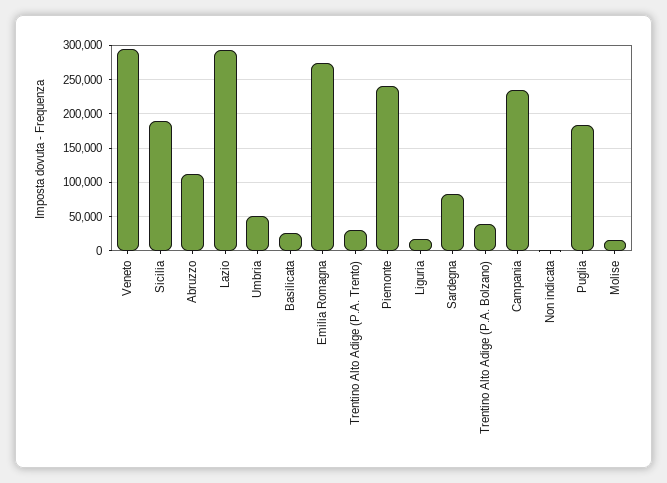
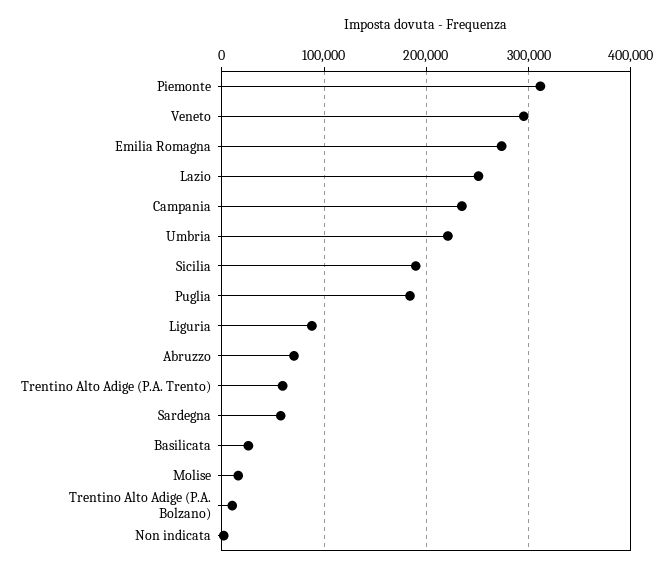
Abruzzo: 110000 -> 70000
Lazio: 290000 -> 250000
Umbria: 50000 -> 220000
Trentino Alto Adige (P.A. Trento): 30000 -> 60000
Piemonte: 240000 -> 310000
Liguria: 20000 -> 90000
Sardegna: 80000 -> 60000
Trentino Alto Adige (P.A. Bolzano): 40000 -> 10000

